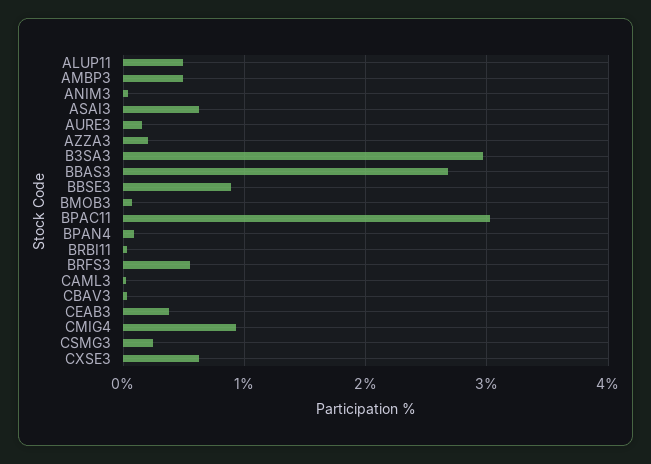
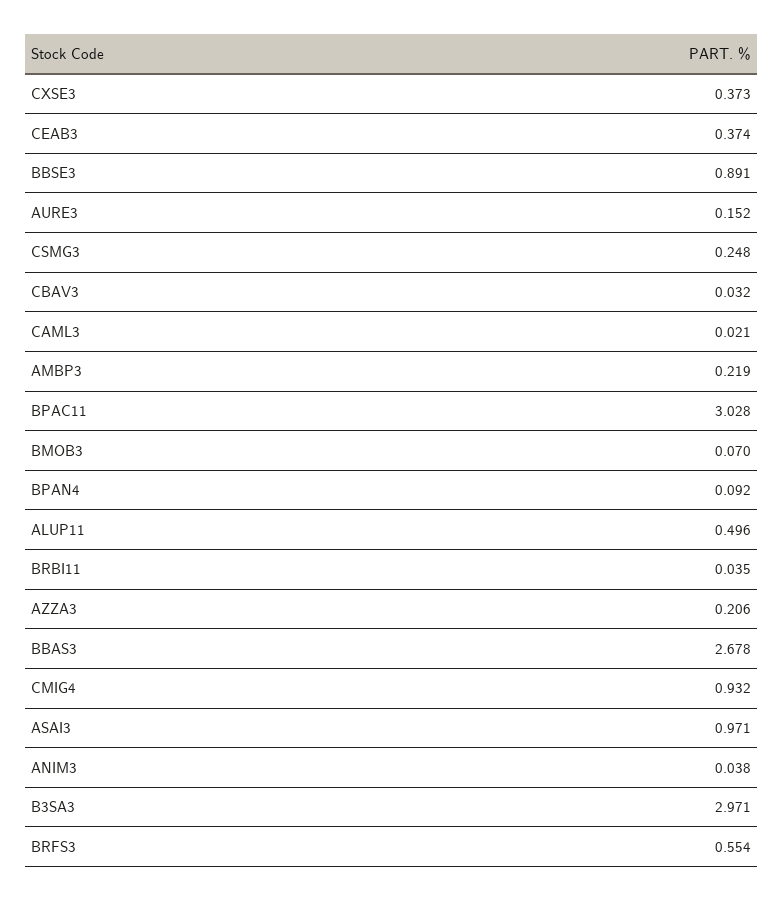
AMBP3: 0.5 -> 0.219
ASAI3: 0.6 -> 0.971
CXSE3: 0.6 -> 0.373

